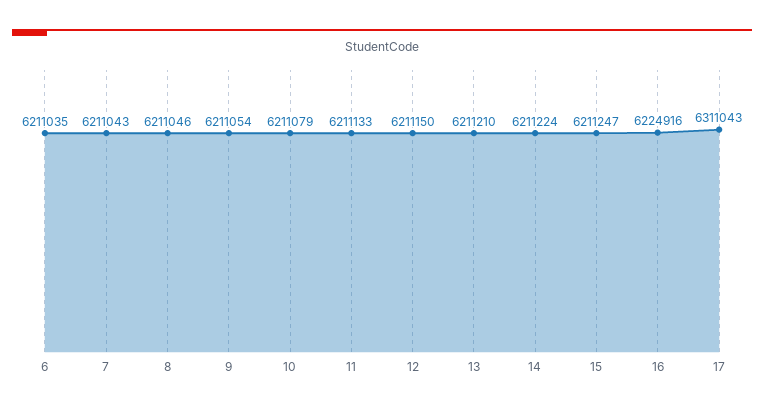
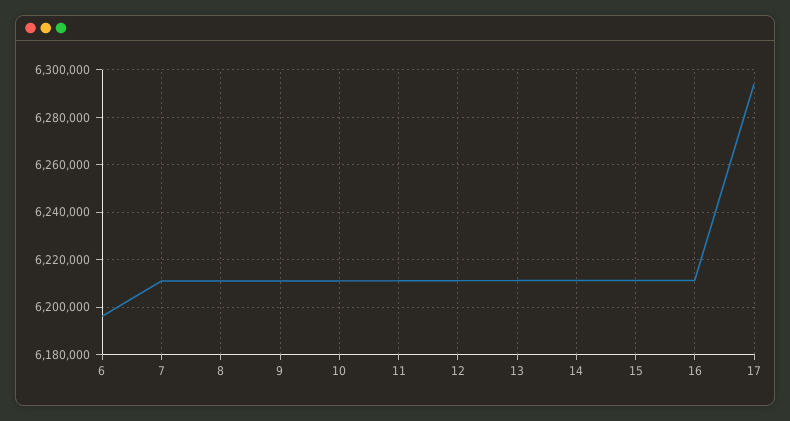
6: 6211035 -> 6195000
16: 6224916 -> 6210000
17: 6311043 -> 6295000

